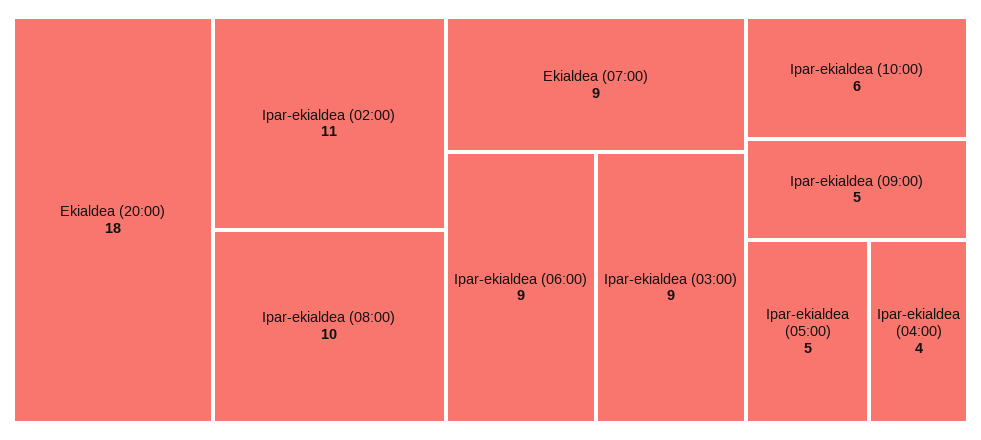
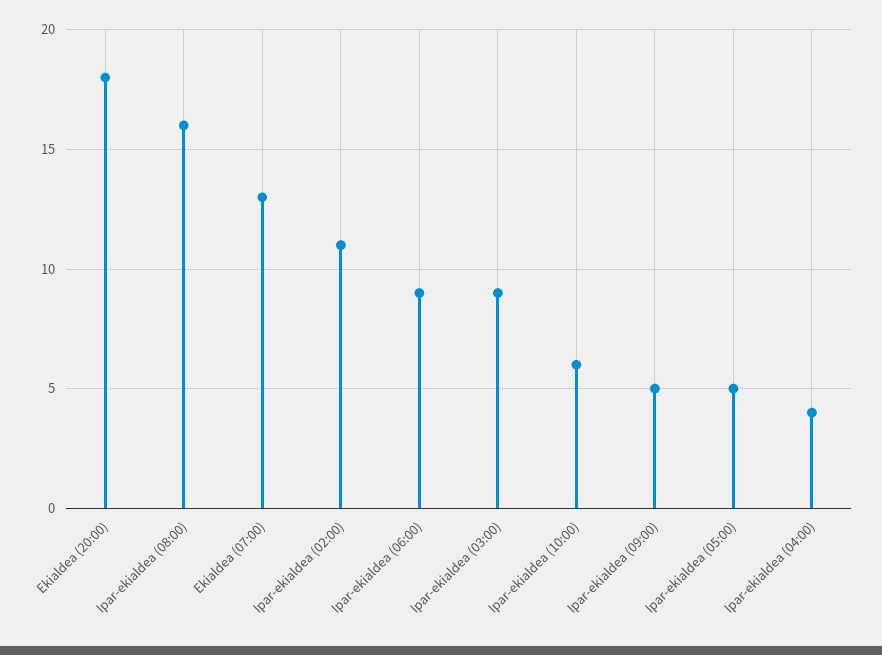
Ipar-ekialdea (08:00): 10 -> 16
Ekialdea (07:00): 9 -> 13

